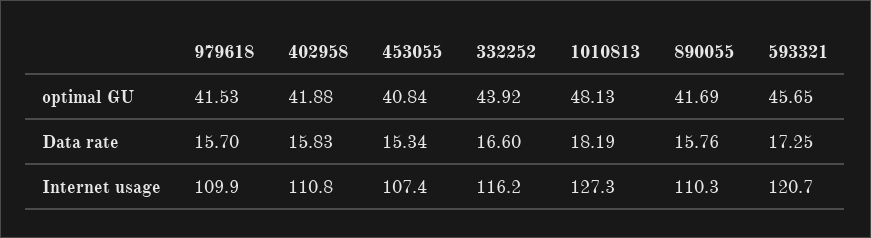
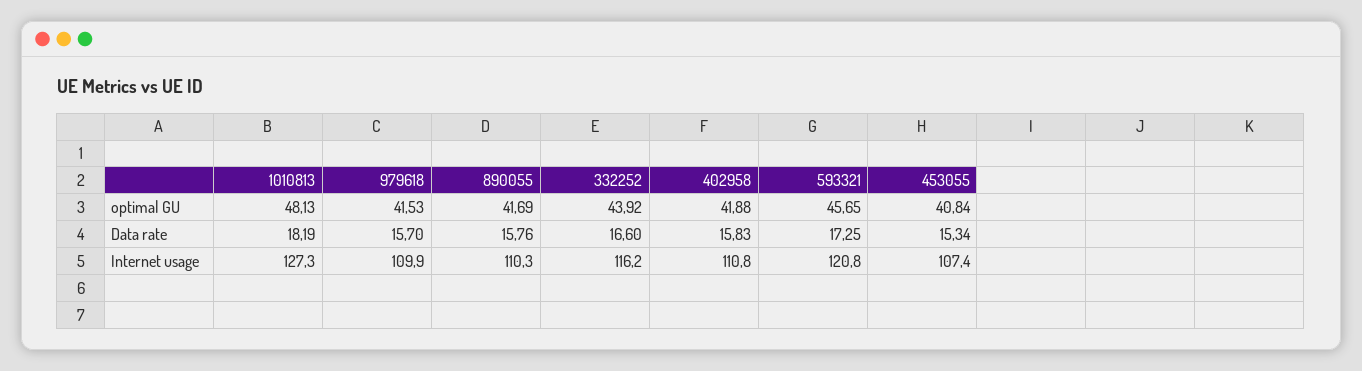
593321, Internet usage: 120.7 -> 120.8

